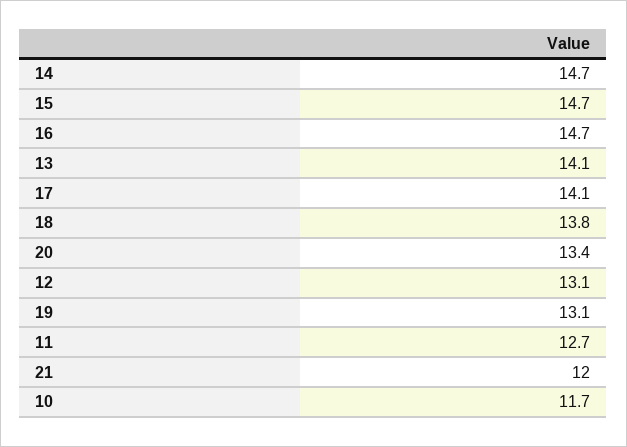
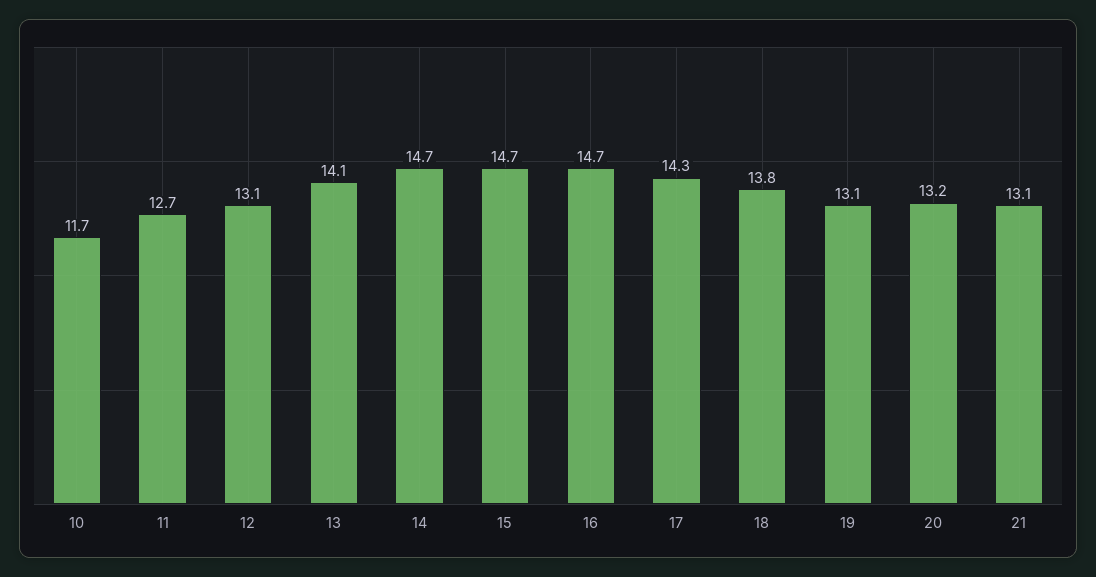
17: 14.1 -> 14.3
20: 13.4 -> 13.2
21: 12 -> 13.1

